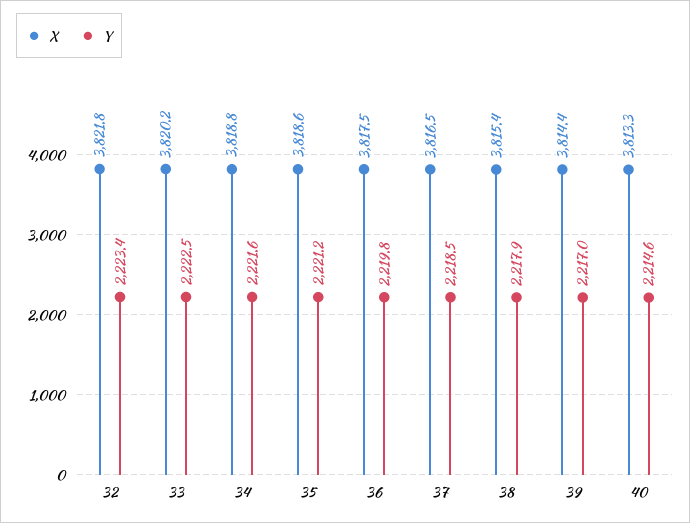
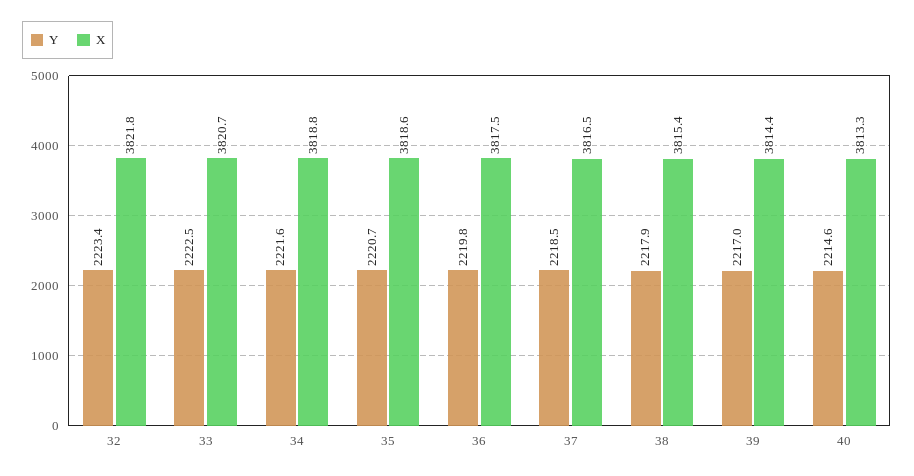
X, 33: 3820.2 -> 3820.7
Y, 35: 2221.2 -> 2220.7

